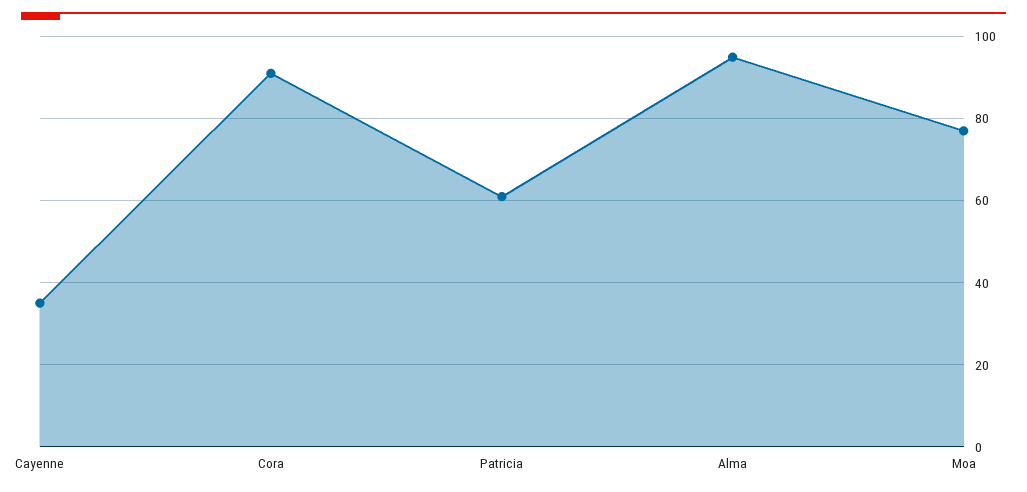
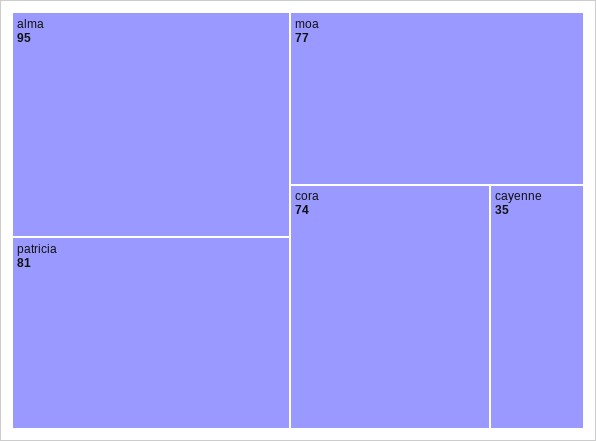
Cora: 90 -> 74
Patricia: 60 -> 81

